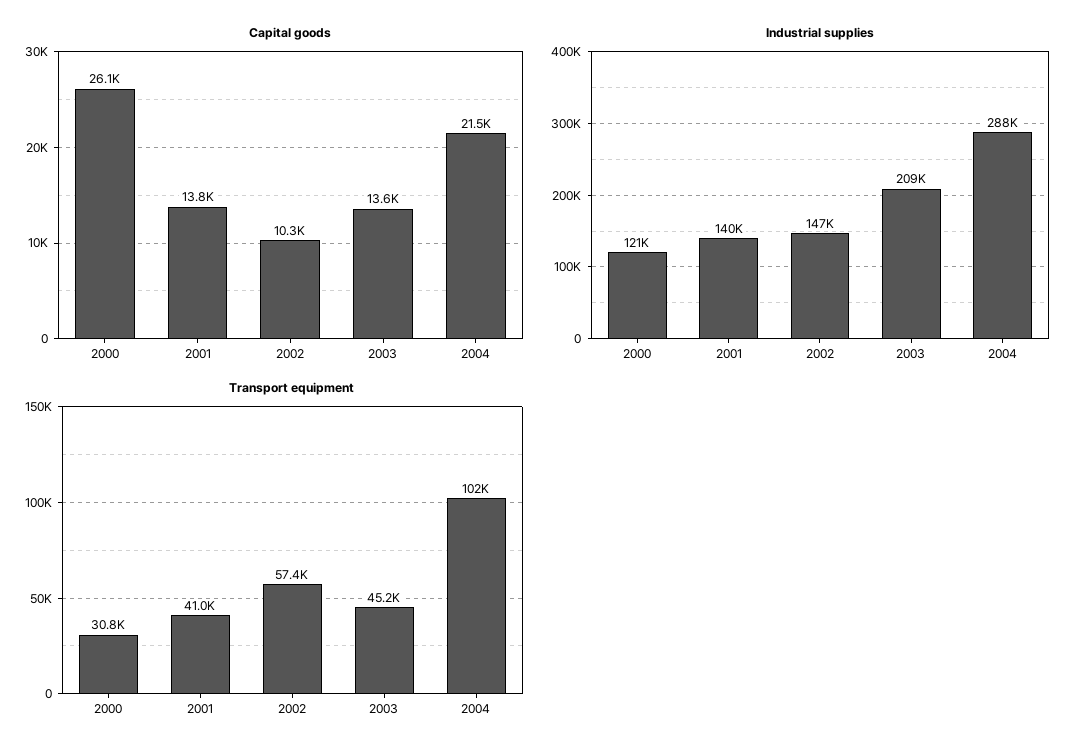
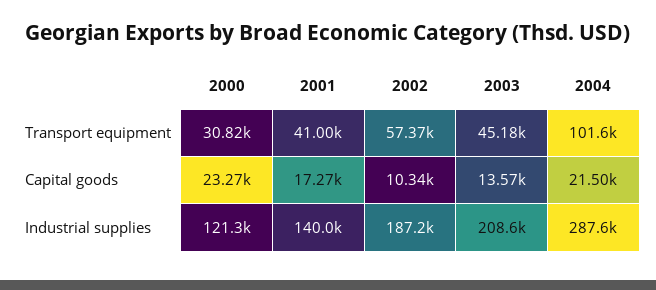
Capital goods, 2000: 26100 -> 23270
Capital goods, 2001: 13800 -> 17270
Industrial supplies, 2002: 147000 -> 187200

